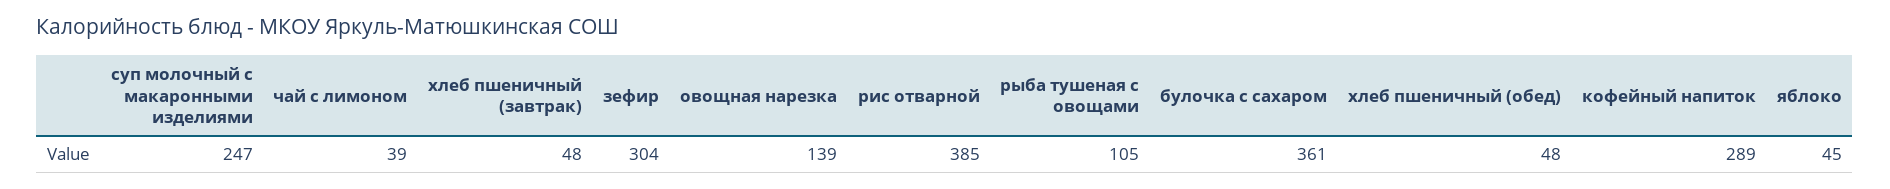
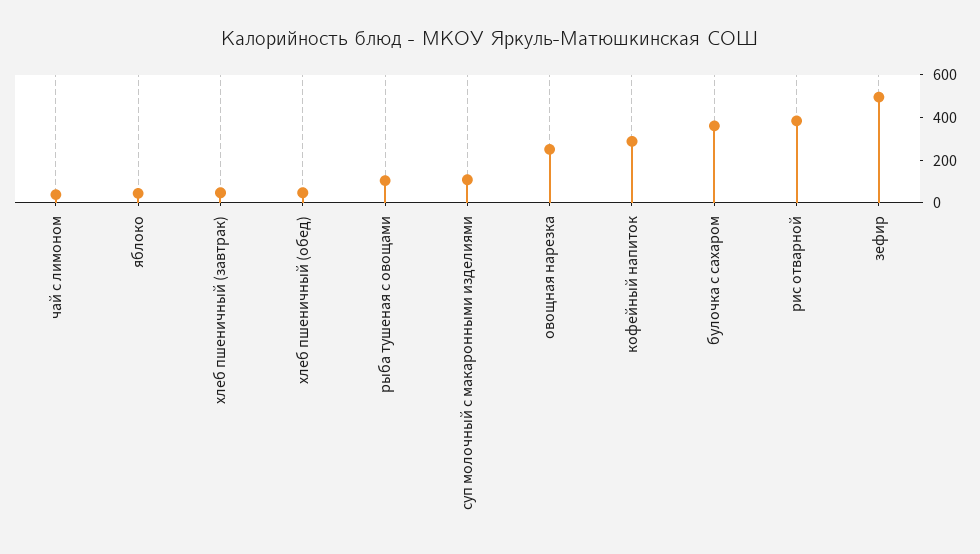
суп молочный с макаронными изделиями: 247 -> 100
зефир: 304 -> 500
овощная нарезка: 139 -> 250

